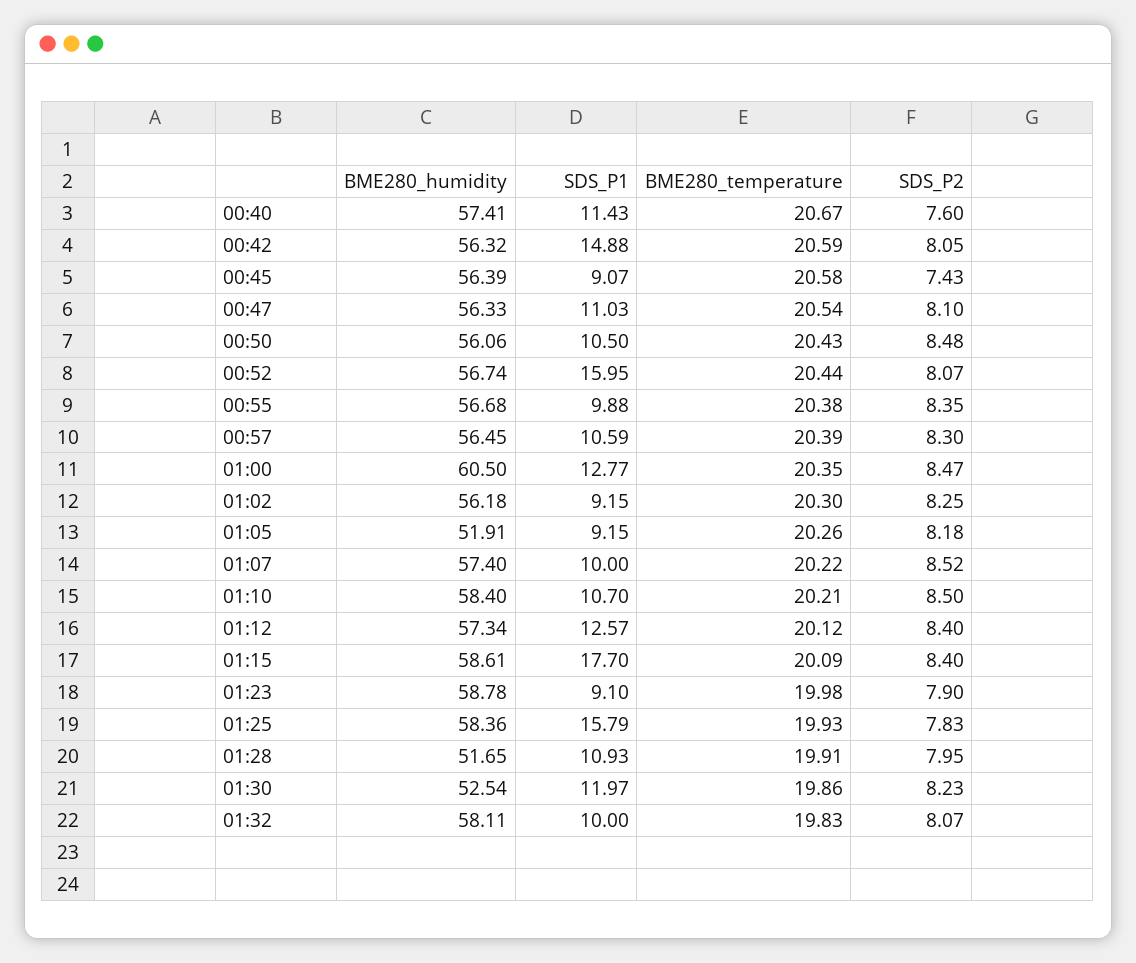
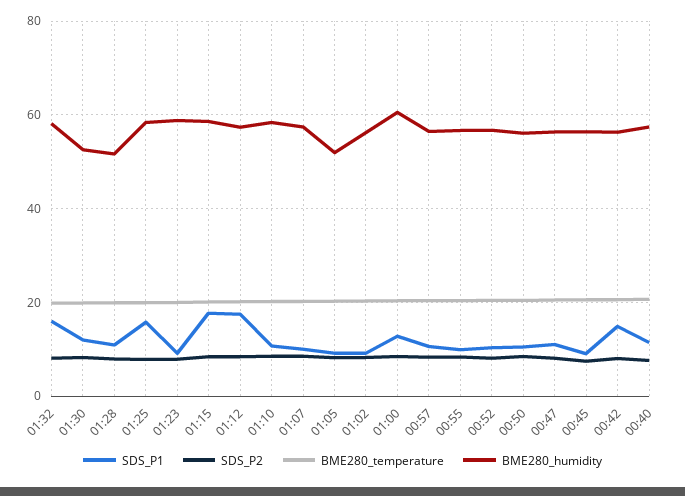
SDS_P1, 00:52: 15.95 -> 10
SDS_P1, 01:12: 12.57 -> 18
SDS_P1, 01:32: 10 -> 16

